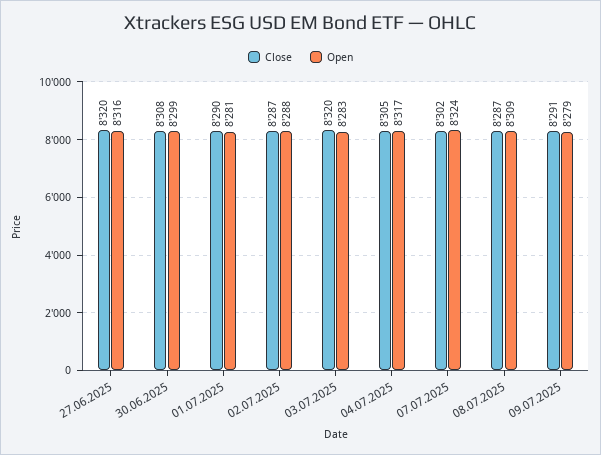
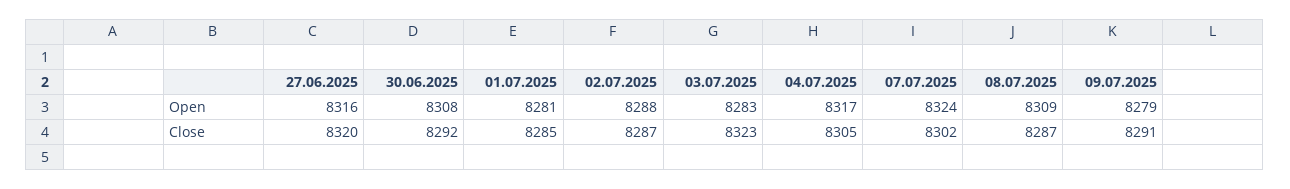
Close, 30.06.2025: 8308 -> 8292
Open, 30.06.2025: 8299 -> 8308
Close, 01.07.2025: 8290 -> 8285
Close, 03.07.2025: 8320 -> 8323

